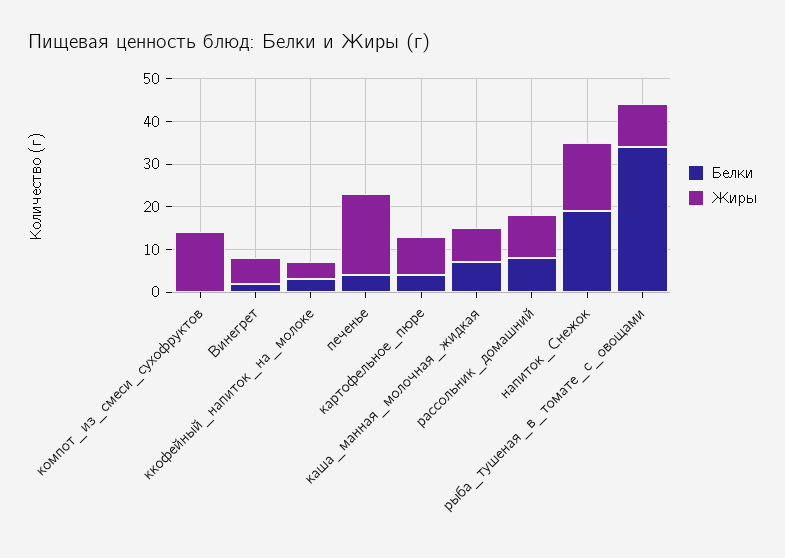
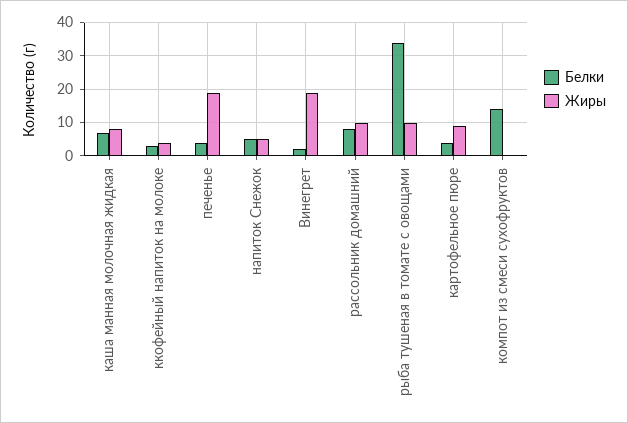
Белки, компот_из_смеси_сухофруктов: 0 -> 15
Жиры, компот_из_смеси_сухофруктов: 15 -> 0
Жиры, Винегрет: 5 -> 20
Белки, напиток_Снежок: 20 -> 5
Жиры, напиток_Снежок: 15 -> 5

